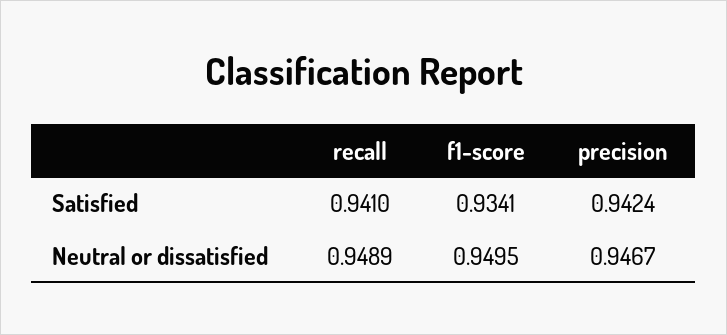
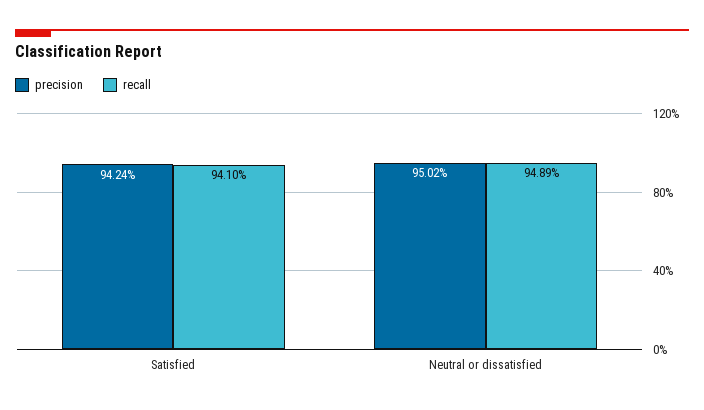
f1-score, Satisfied: 0.9341 -> none
f1-score, Neutral or dissatisfied: 0.9495 -> none
precision, Neutral or dissatisfied: 0.9467 -> 0.9502

